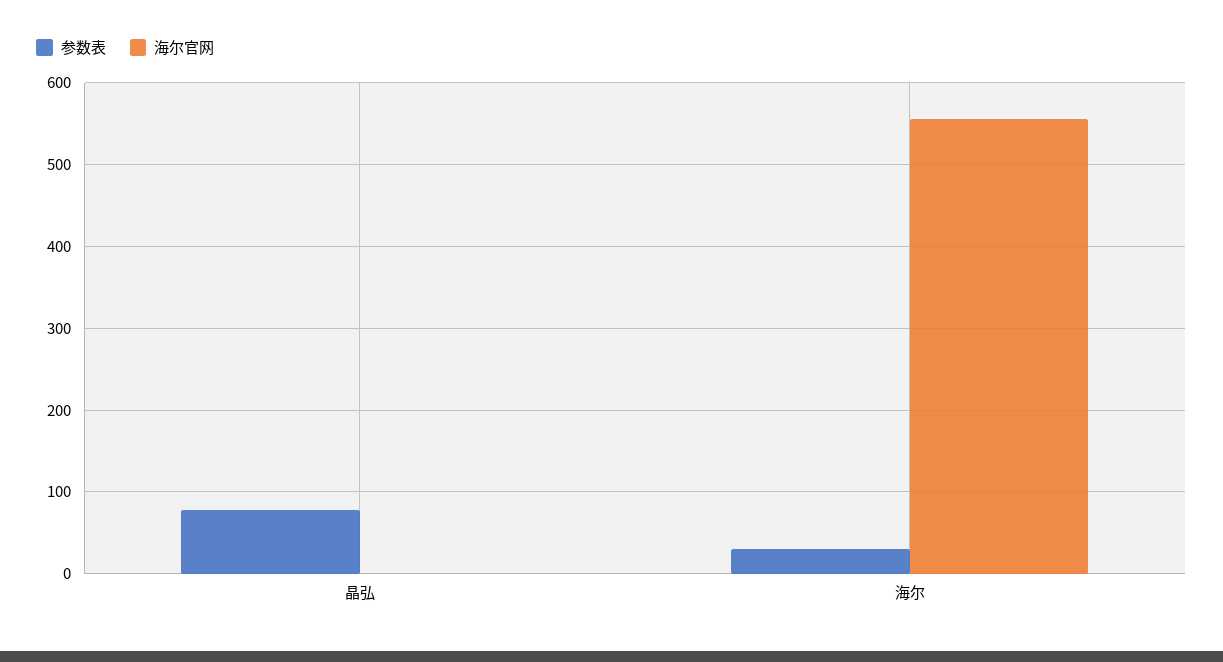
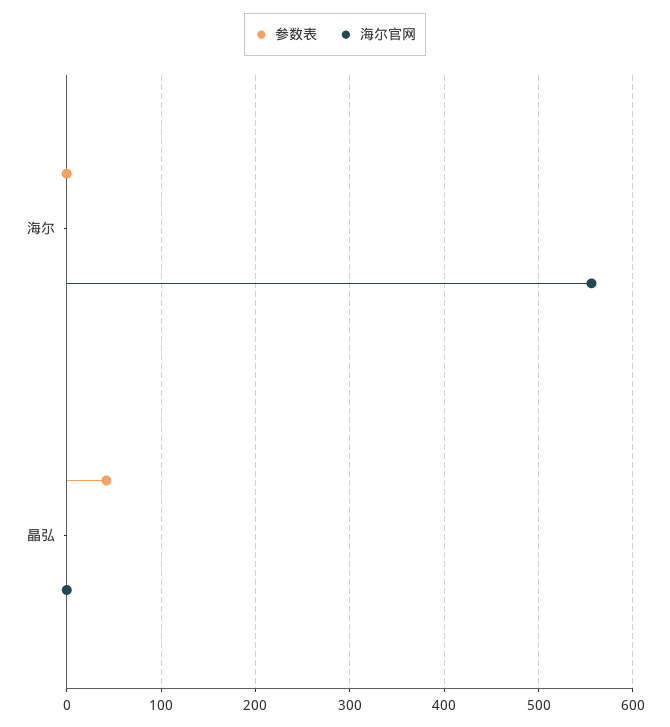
参数表, 晶弘: 80 -> 40
参数表, 海尔: 30 -> 0

